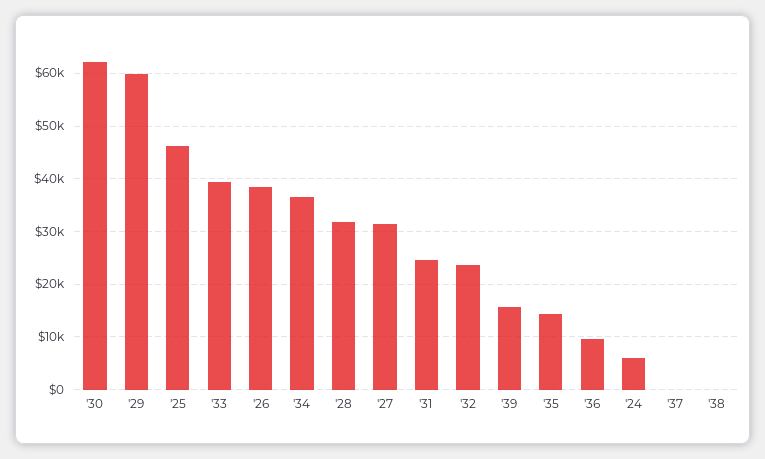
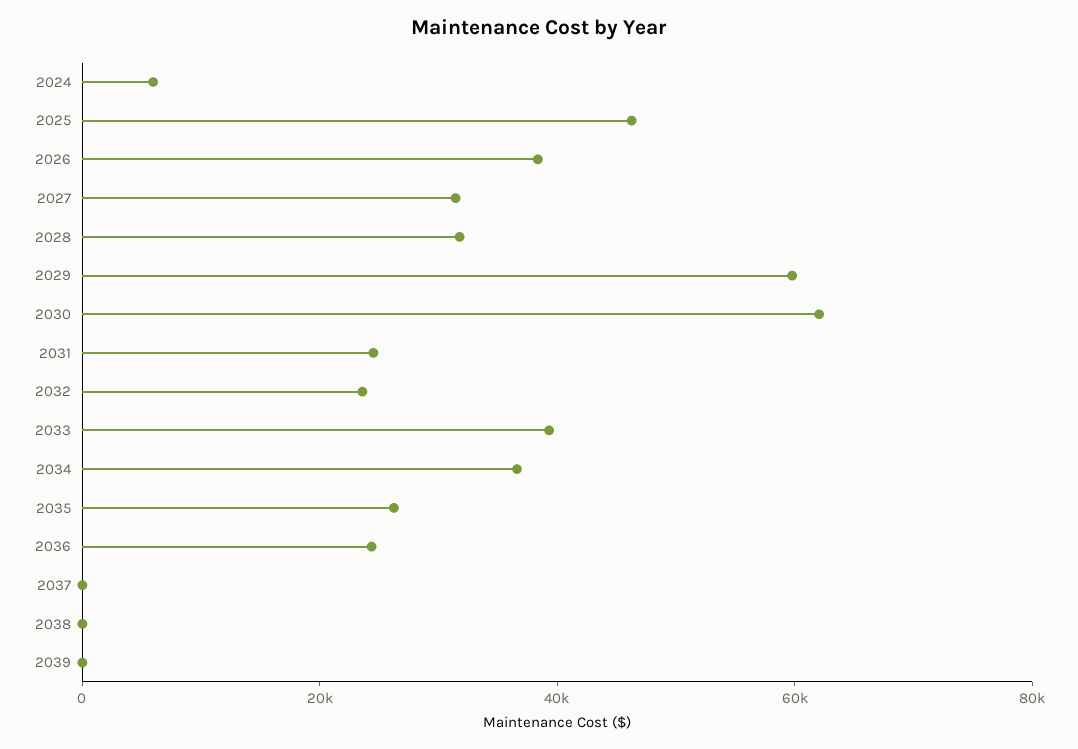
'39: 16000 -> 0
'35: 14000 -> 25000
'36: 10000 -> 25000

